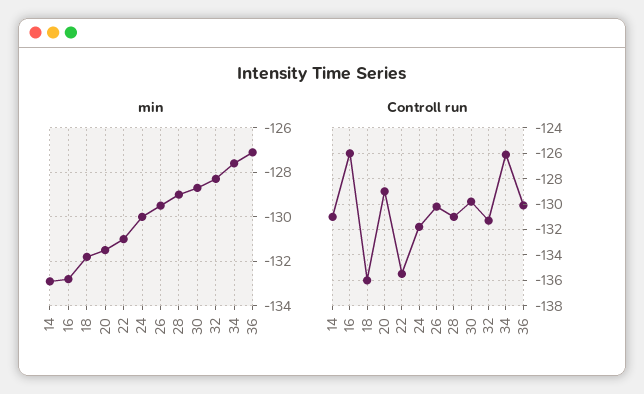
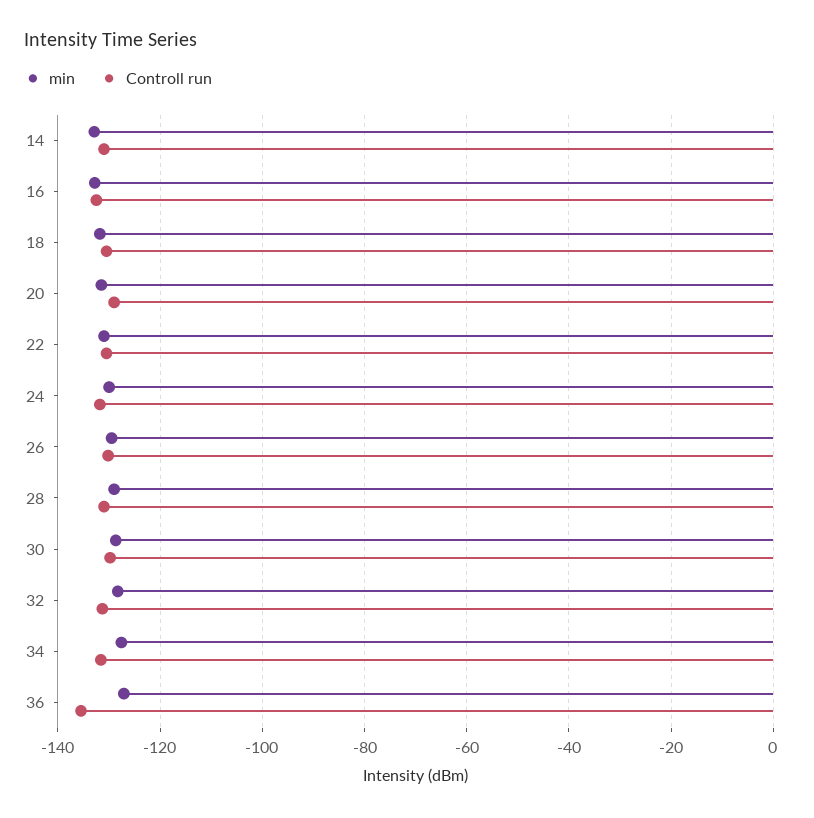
Controll run, 16: -126 -> -132
Controll run, 18: -136 -> -130
Controll run, 22: -135.5 -> -130
Controll run, 34: -126 -> -132
Controll run, 36: -130 -> -136

